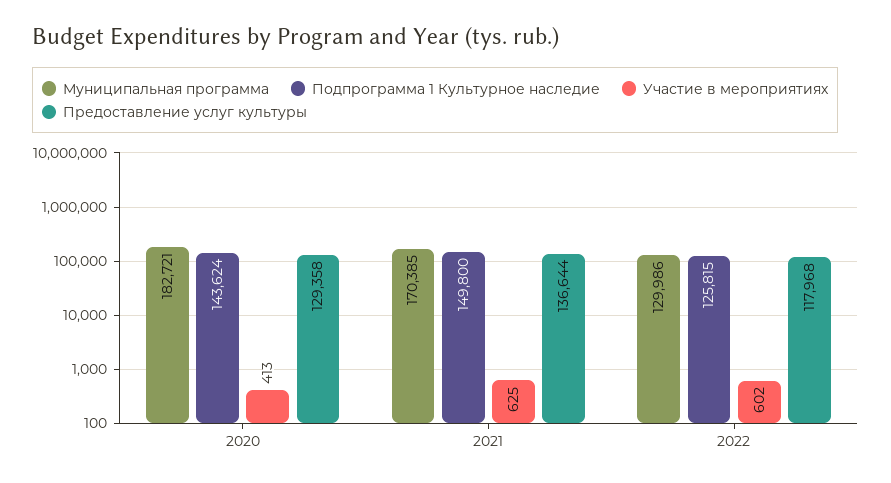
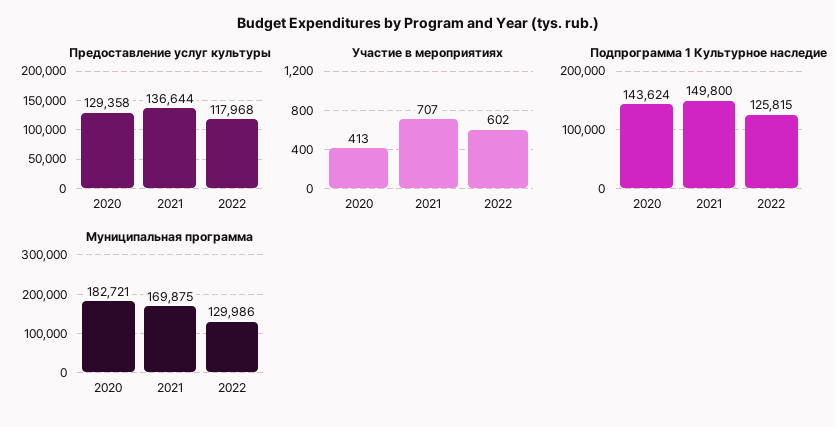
Муниципальная программа, 2021: 170385 -> 169875
Участие в мероприятиях, 2021: 625 -> 707

